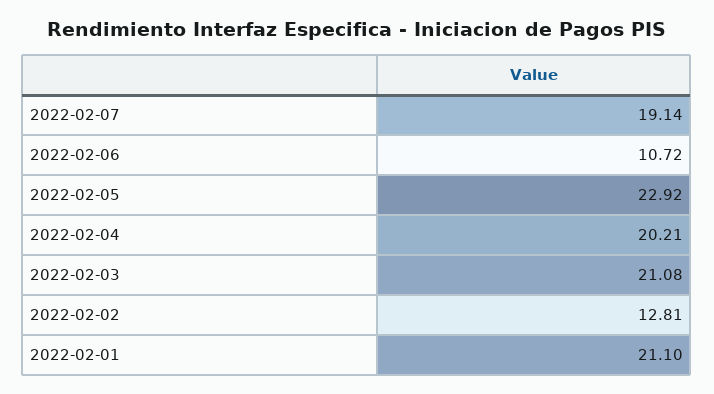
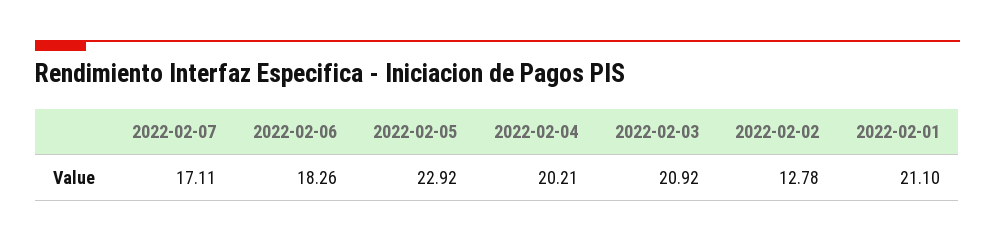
2022-02-07: 19.14 -> 17.11
2022-02-06: 10.72 -> 18.26
2022-02-03: 21.08 -> 20.92
2022-02-02: 12.81 -> 12.78

